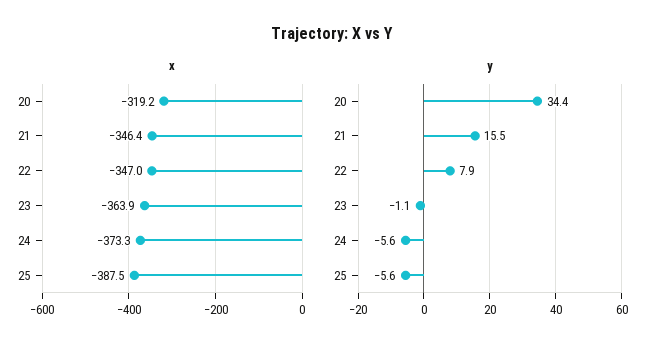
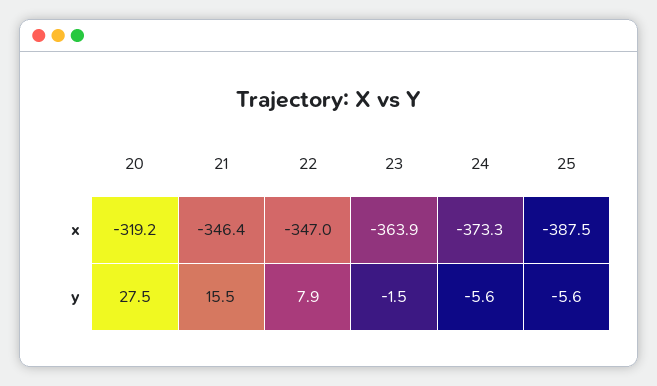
y, 20: 34.4 -> 27.5
y, 23: -1.1 -> -1.5

